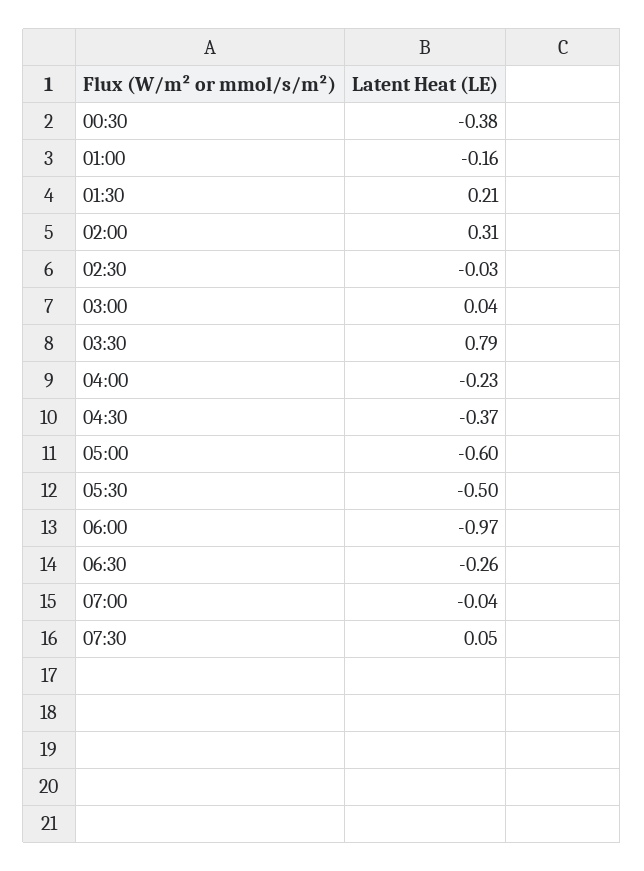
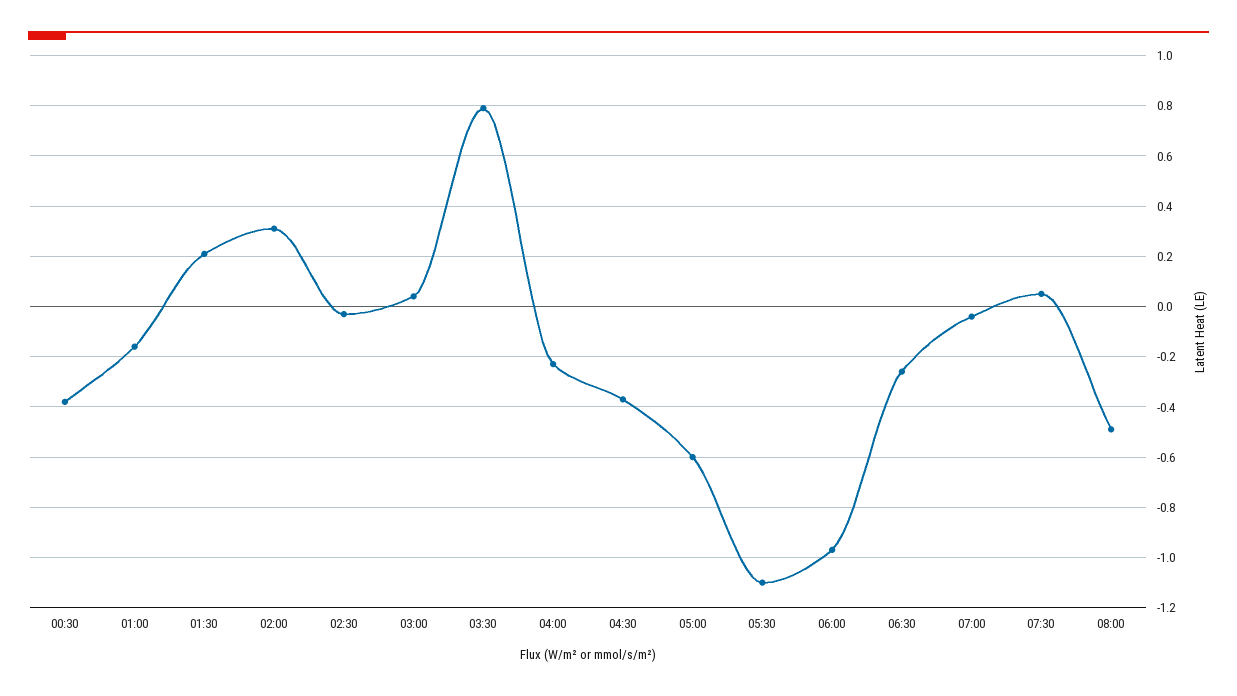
05:30: -0.5 -> -1.1
08:00: none -> -0.5

